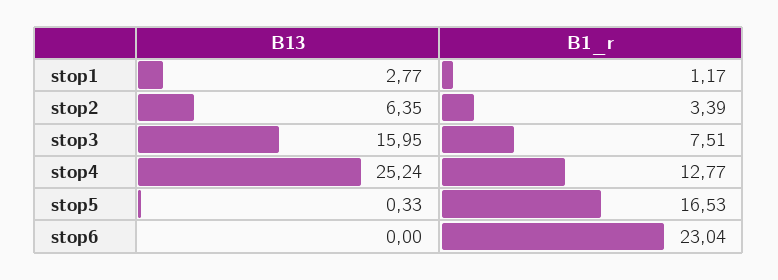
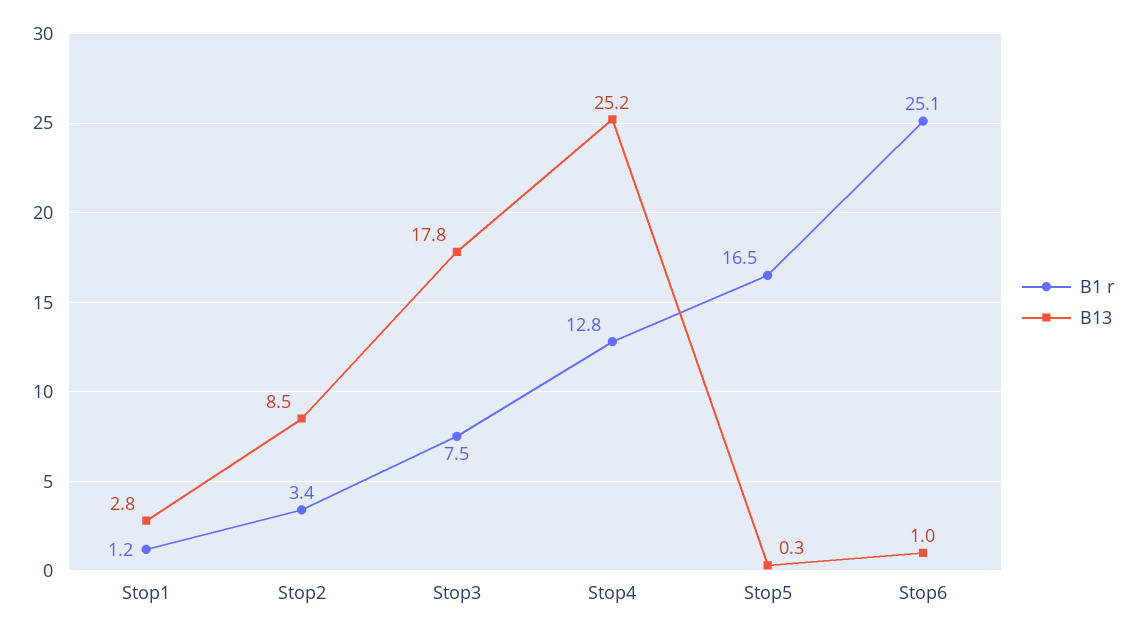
B13, stop2: 6.35 -> 8.5
B13, stop3: 15.95 -> 17.8
B13, stop6: 0 -> 1
B1_r, stop6: 23.04 -> 25.1

